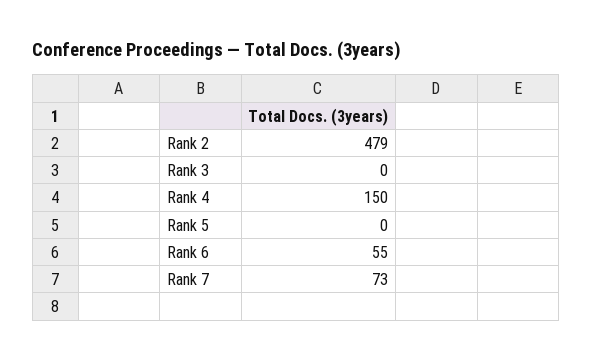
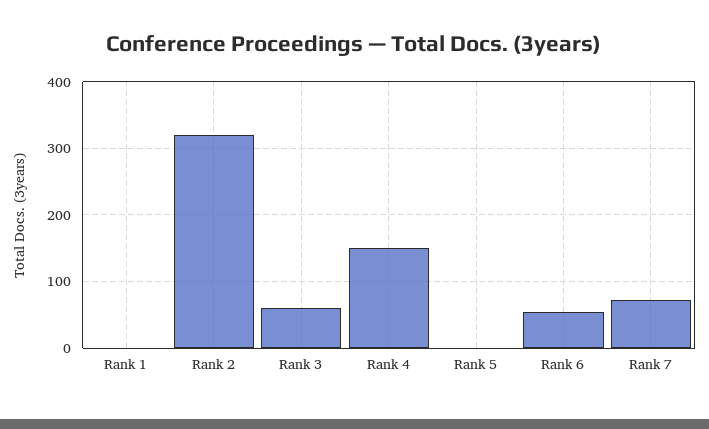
Rank 2: 479 -> 320
Rank 3: 0 -> 60
Rank 1: none -> 0

